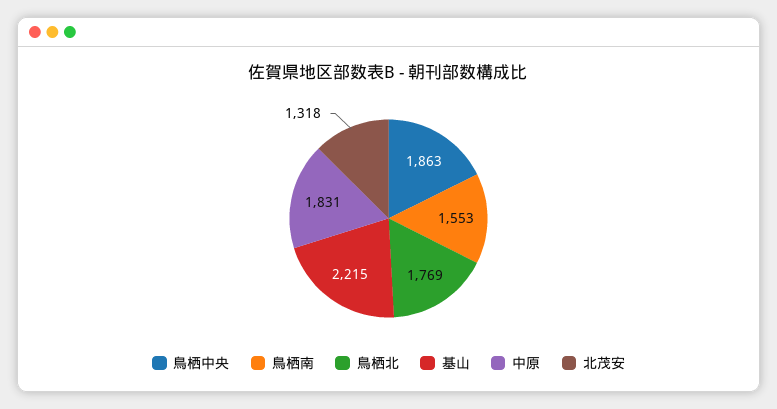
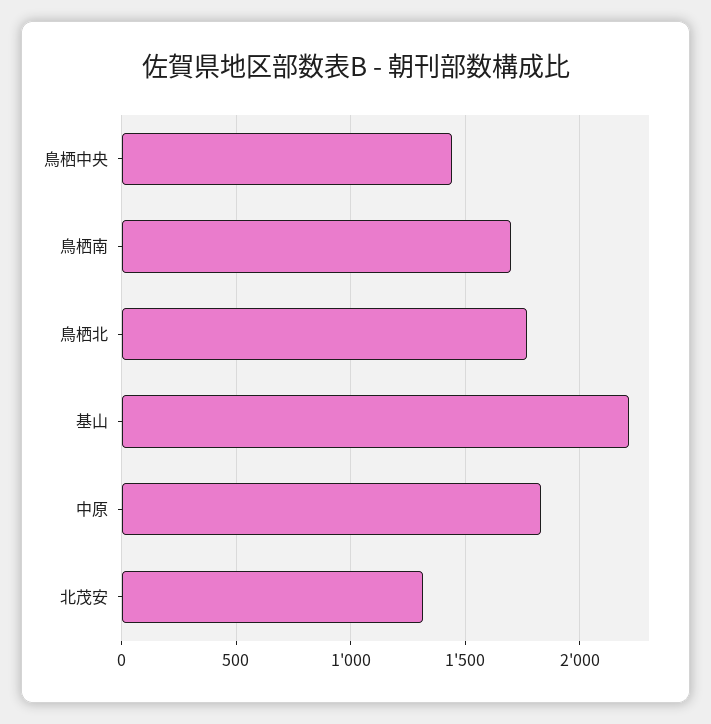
鳥栖中央: 1863 -> 1450
鳥栖南: 1553 -> 1700

